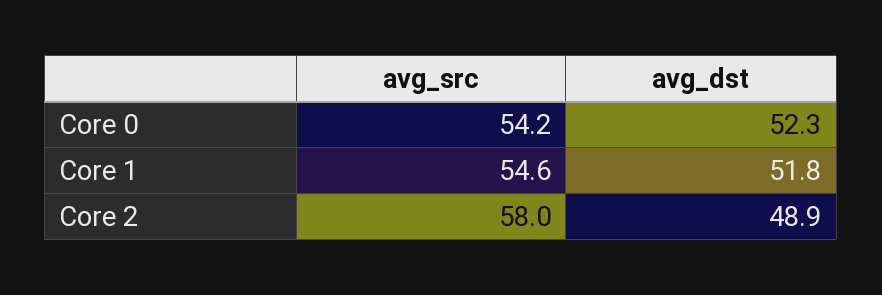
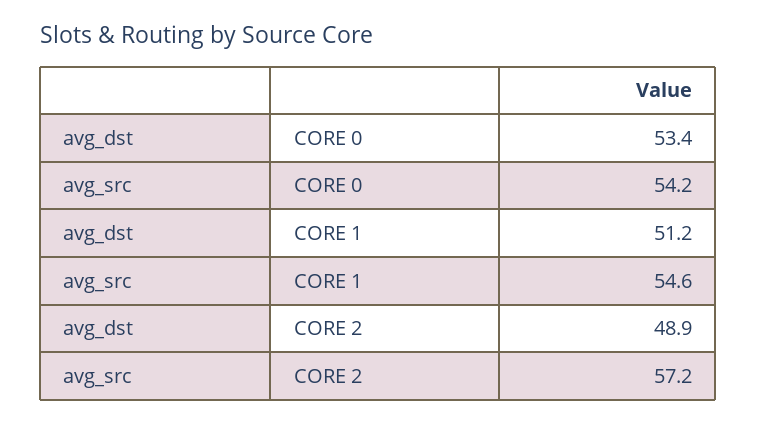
avg_dst, Core 0: 52.3 -> 53.4
avg_dst, Core 1: 51.8 -> 51.2
avg_src, Core 2: 58 -> 57.2

